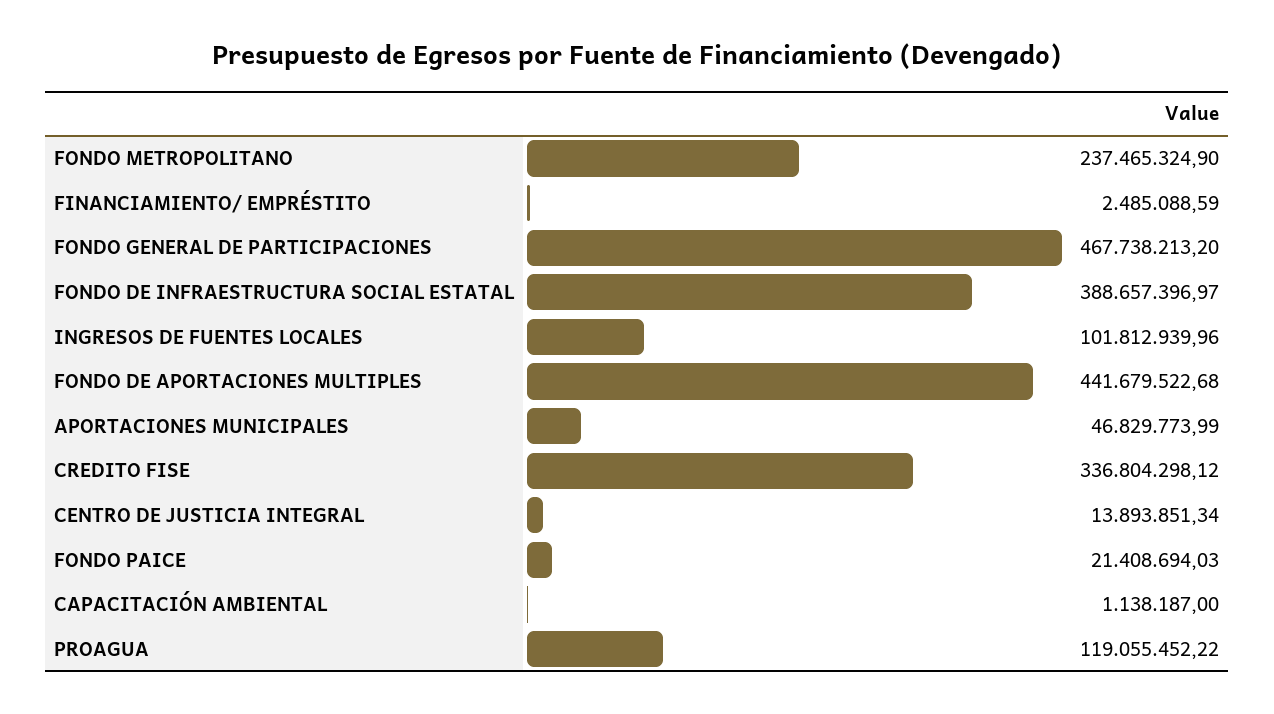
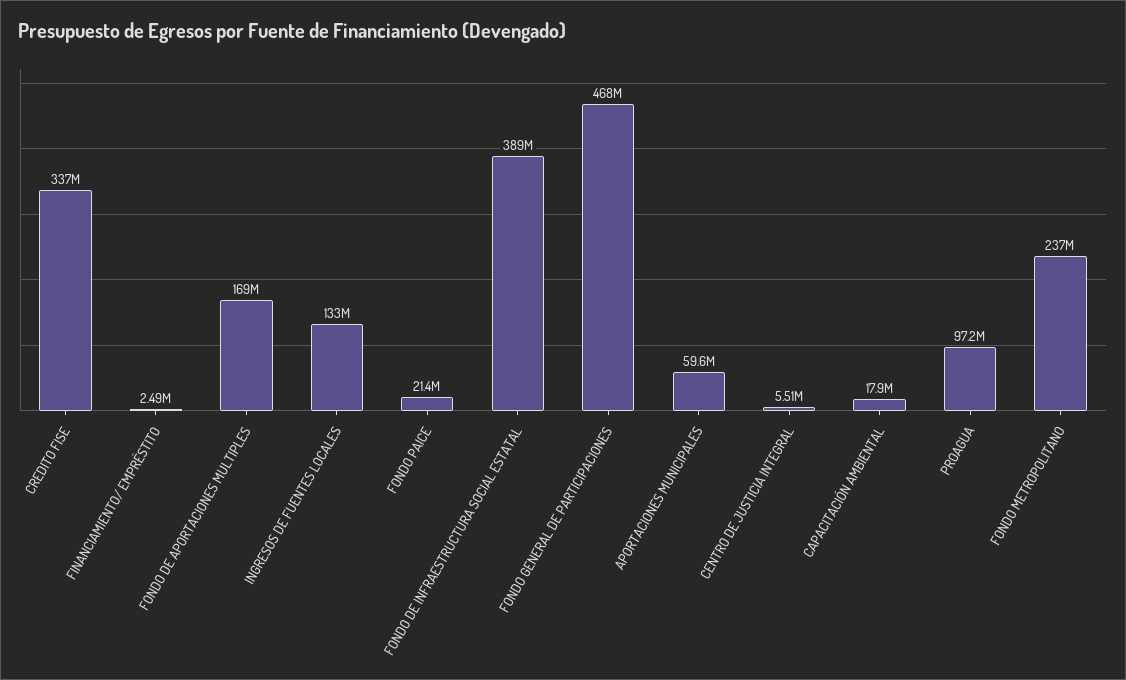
INGRESOS DE FUENTES LOCALES: 101812939.96 -> 133000000
FONDO DE APORTACIONES MULTIPLES: 441679522.68 -> 169000000
APORTACIONES MUNICIPALES: 46829773.99 -> 59600000
CENTRO DE JUSTICIA INTEGRAL: 13893851.34 -> 5510000
CAPACITACIÓN AMBIENTAL: 1138187 -> 17900000
PROAGUA: 119055452.22 -> 97200000

